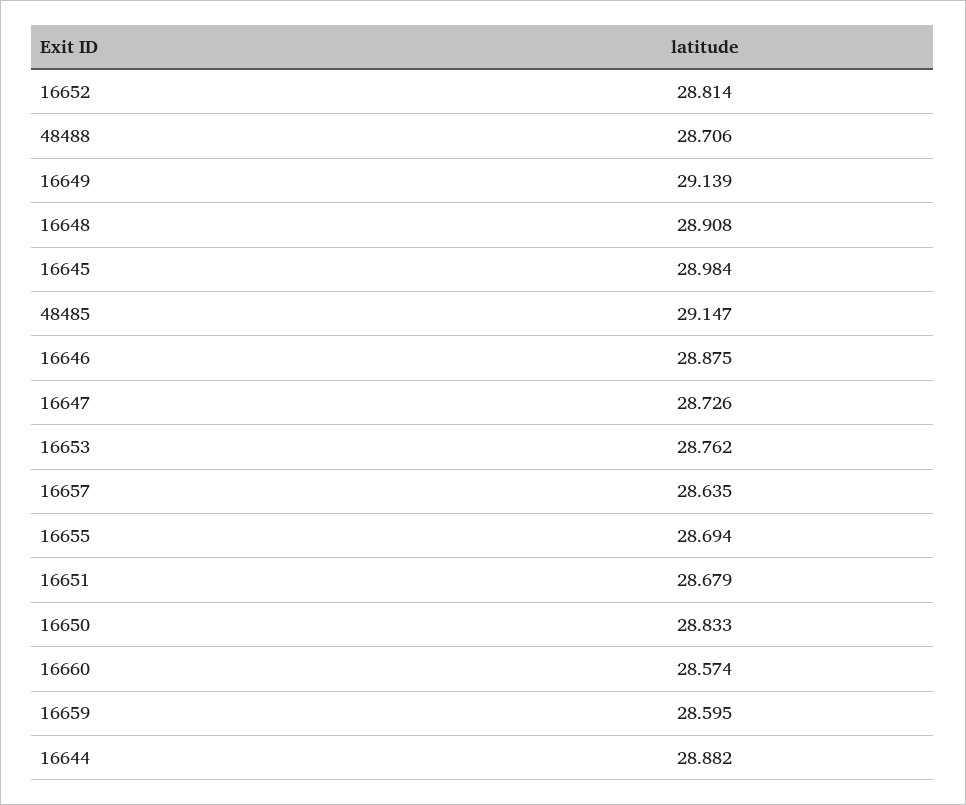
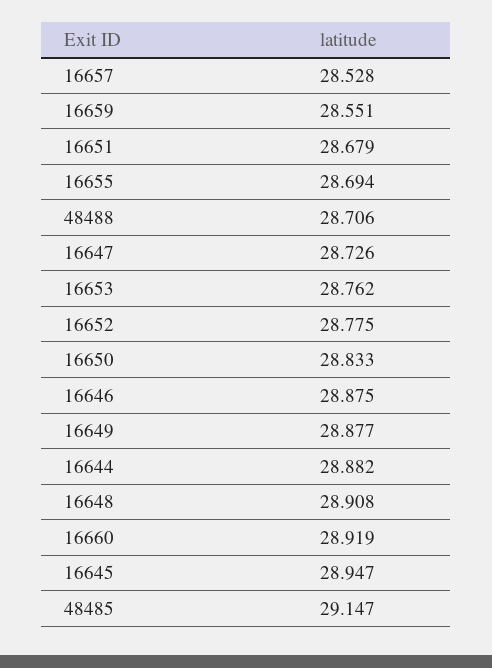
16652: 28.814 -> 28.775
16649: 29.139 -> 28.877
16645: 28.984 -> 28.947
16657: 28.635 -> 28.528
16660: 28.574 -> 28.919
16659: 28.595 -> 28.551

